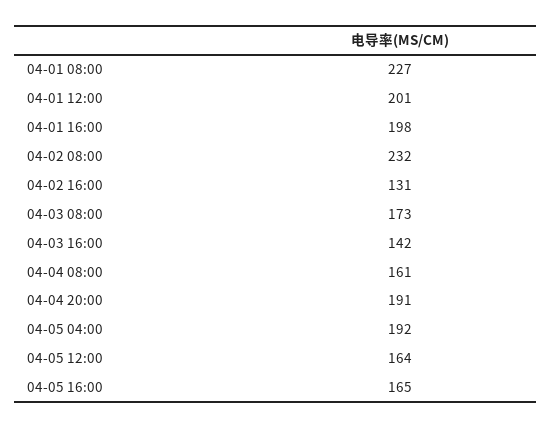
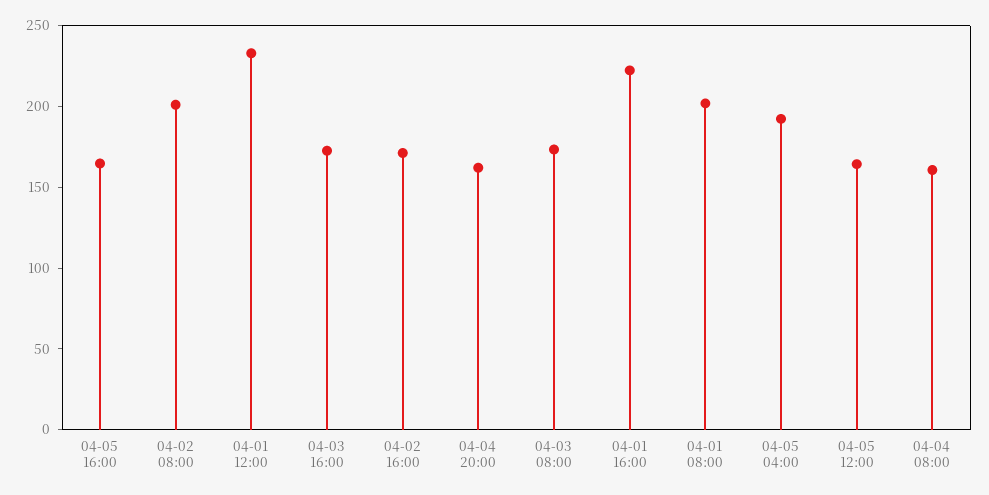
04-01 08:00: 227 -> 200
04-01 12:00: 201 -> 230
04-01 16:00: 198 -> 220
04-02 08:00: 232 -> 200
04-02 16:00: 131 -> 170
04-03 16:00: 142 -> 170
04-04 20:00: 191 -> 160

